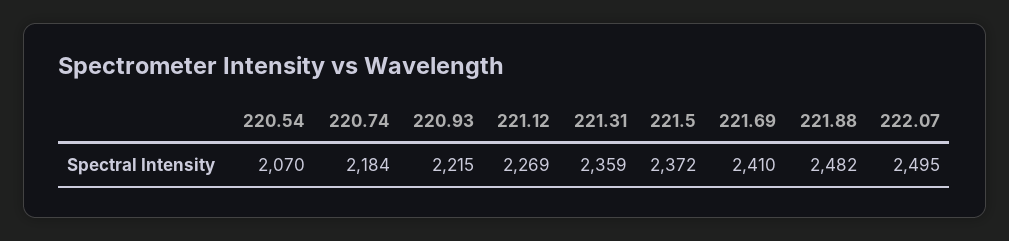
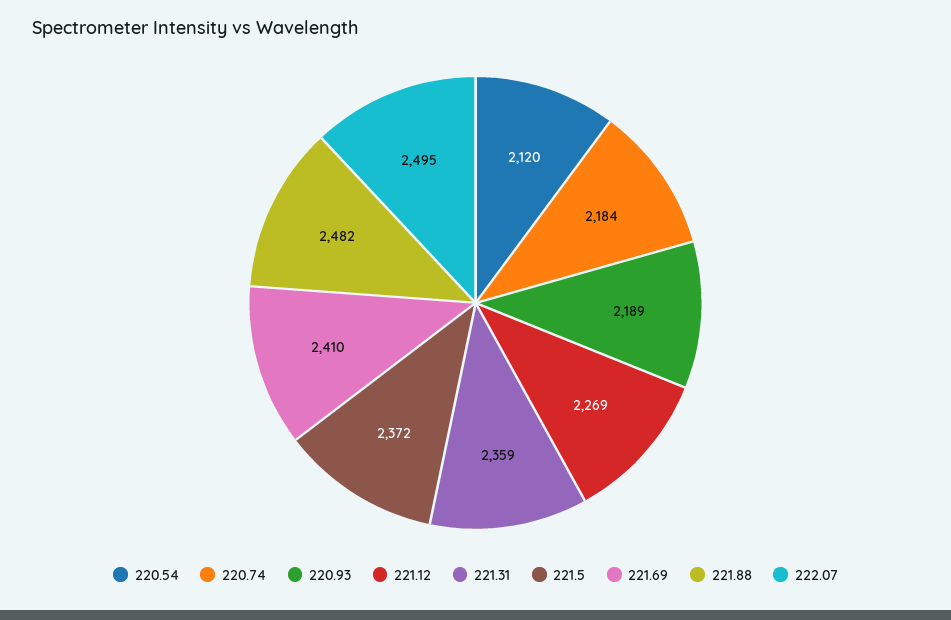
220.54: 2070 -> 2120
220.93: 2215 -> 2189

